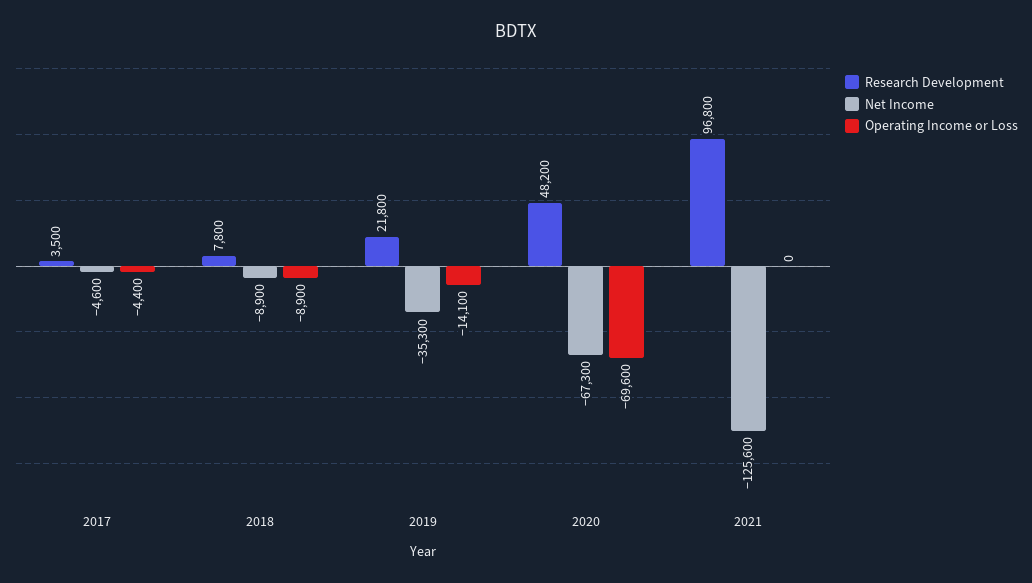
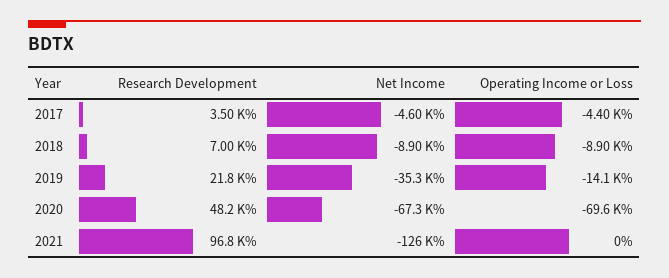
Research Development, 2018: 7800 -> 7000

